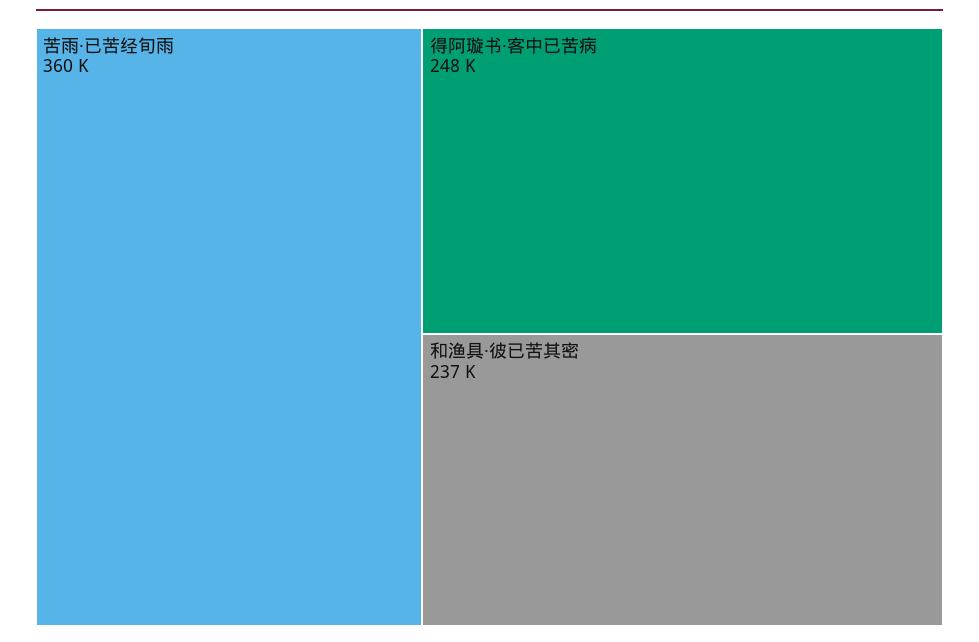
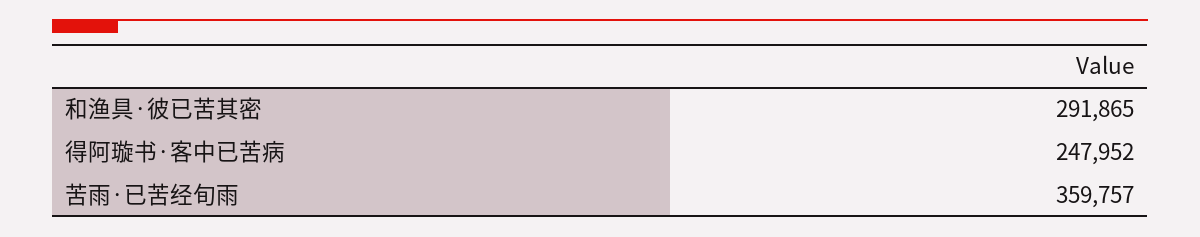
和渔具·彼已苦其密: 237000 -> 291865

